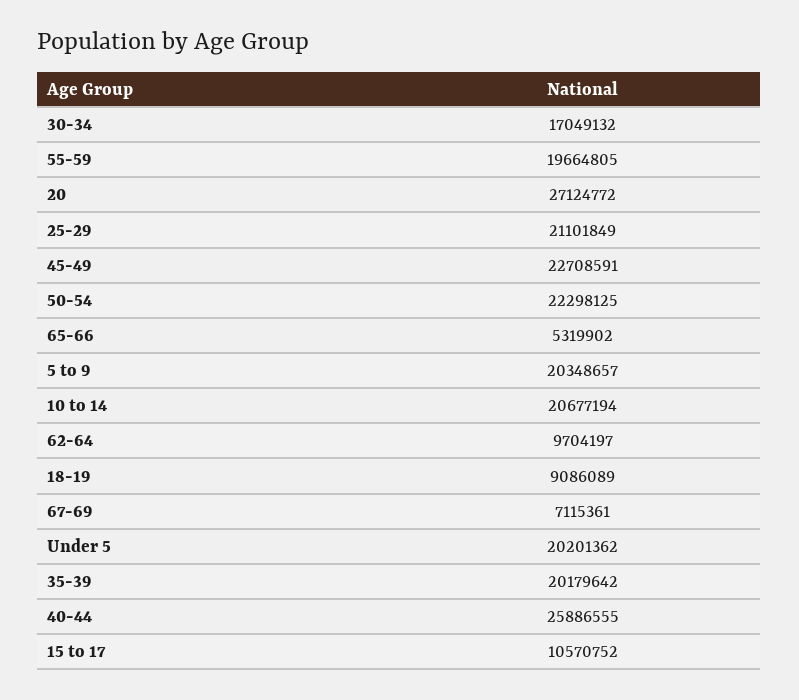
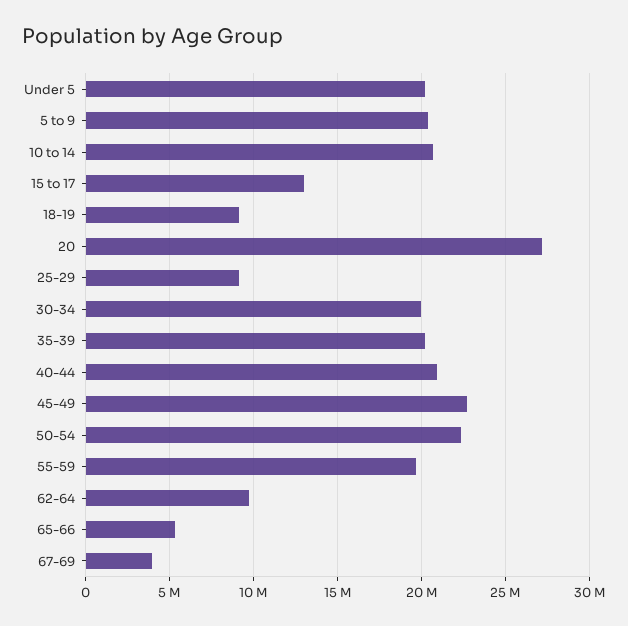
30-34: 17049132 -> 20000000
25-29: 21101849 -> 9000000
67-69: 7115361 -> 4000000
40-44: 25886555 -> 21000000
15 to 17: 10570752 -> 13000000

